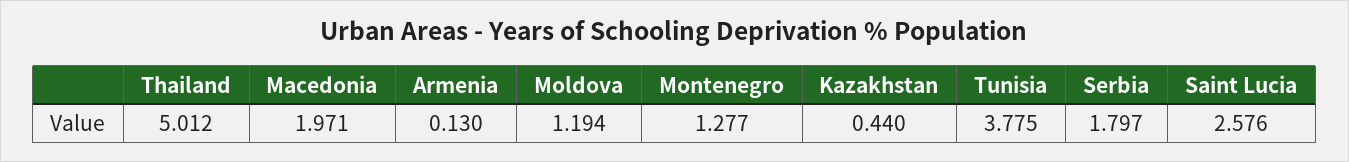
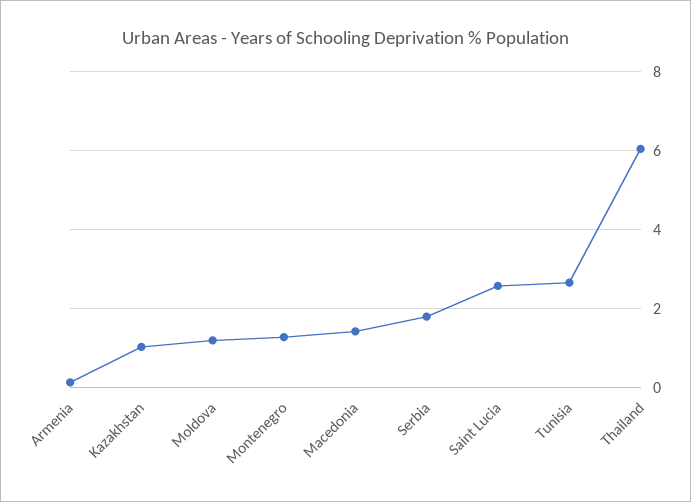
Thailand: 5.012 -> 6
Macedonia: 1.971 -> 1.4
Kazakhstan: 0.44 -> 1
Tunisia: 3.775 -> 2.6

